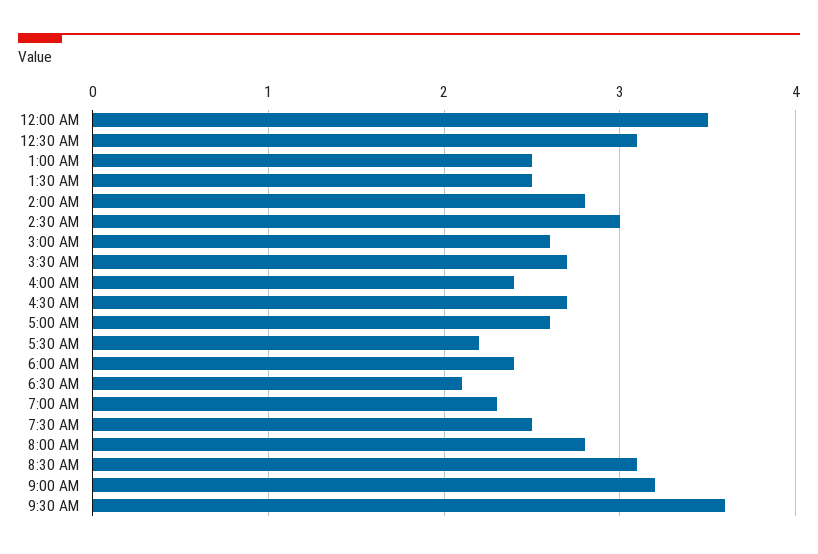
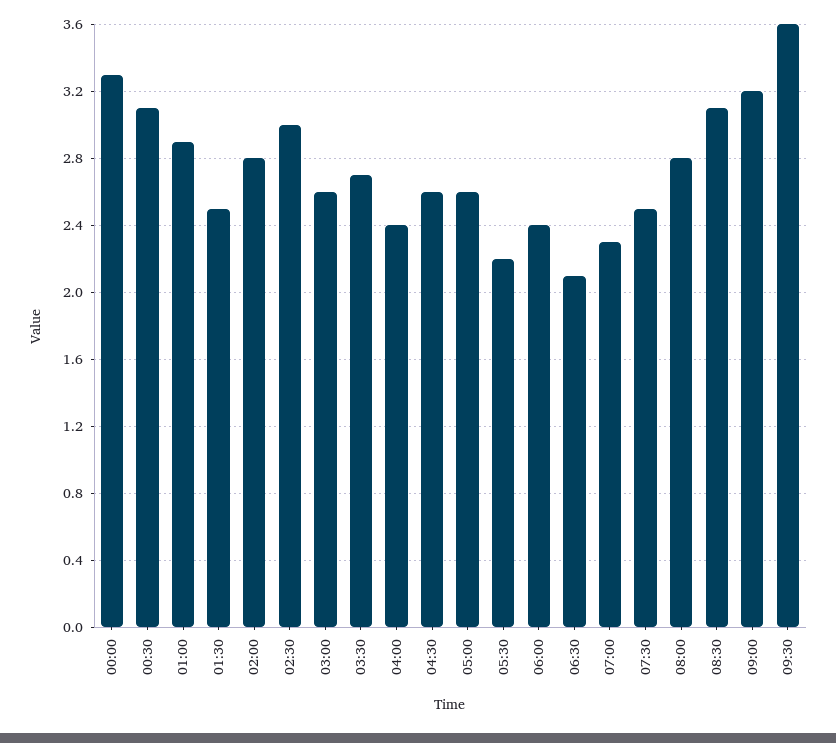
12:00 AM: 3.5 -> 3.3
1:00 AM: 2.5 -> 2.9
4:30 AM: 2.7 -> 2.6

